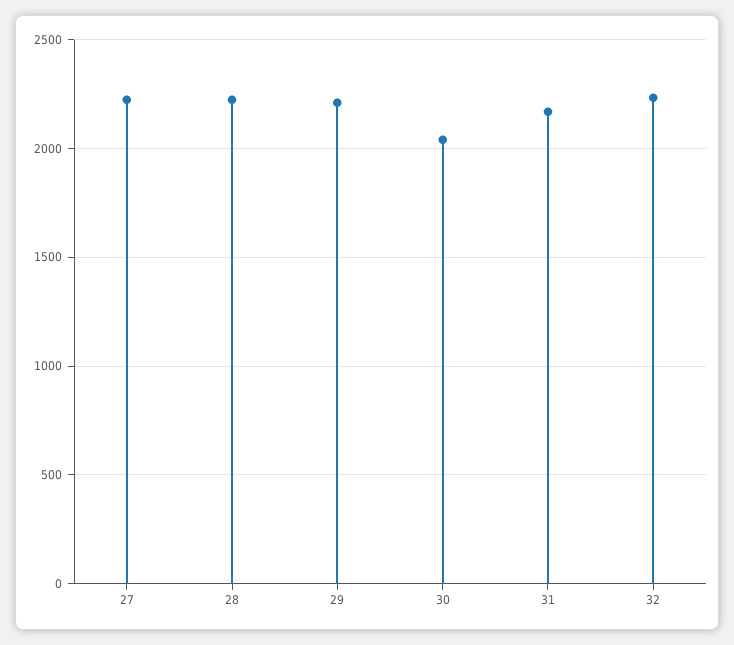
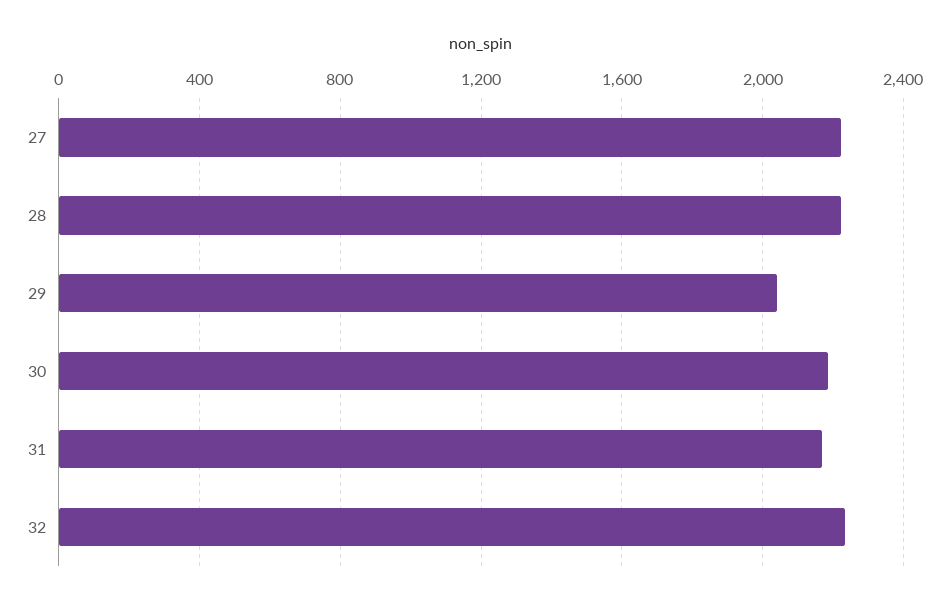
29: 2200 -> 2050
30: 2050 -> 2200

